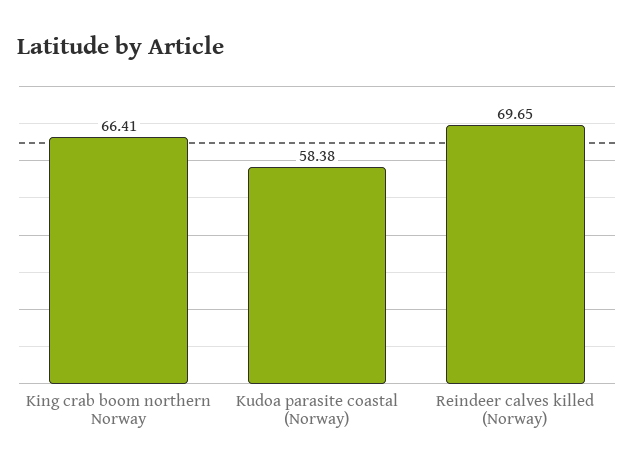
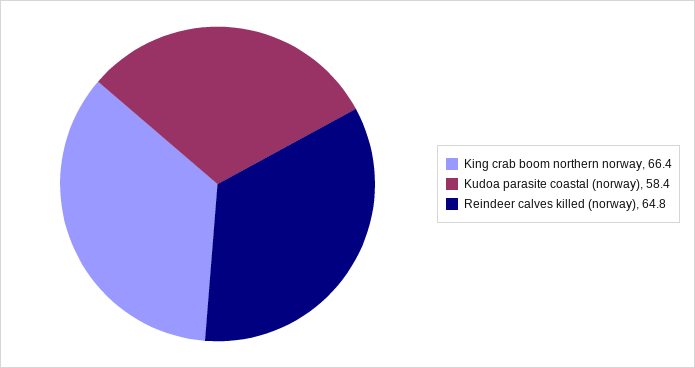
Reindeer calves killed (Norway): 69.65 -> 64.8

